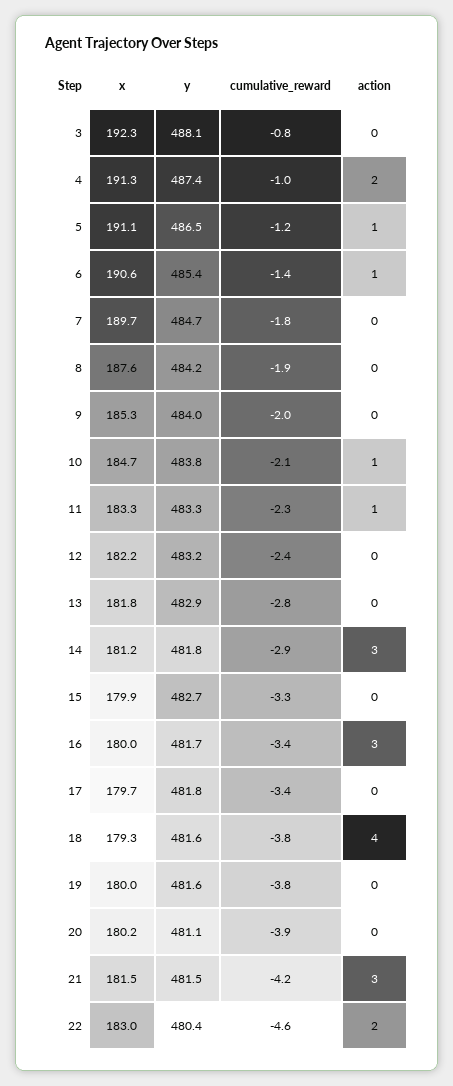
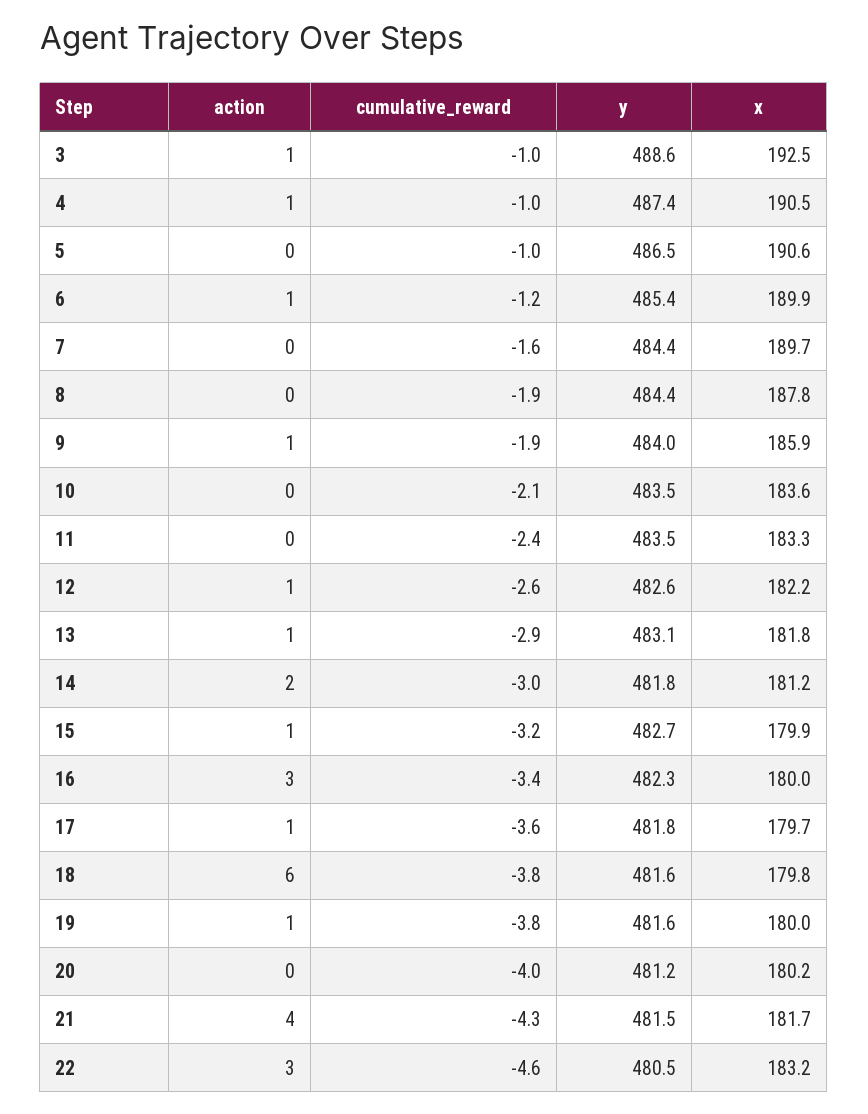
x, 3: 192.3 -> 192.5
y, 3: 488.1 -> 488.6
cumulative_reward, 3: -0.8 -> -1
action, 3: 0 -> 1
x, 4: 191.3 -> 190.5
action, 4: 2 -> 1
x, 5: 191.1 -> 190.6
cumulative_reward, 5: -1.2 -> -1
action, 5: 1 -> 0
x, 6: 190.6 -> 189.9
cumulative_reward, 6: -1.4 -> -1.2
y, 7: 484.7 -> 484.4
cumulative_reward, 7: -1.8 -> -1.6
x, 8: 187.6 -> 187.8
y, 8: 484.2 -> 484.4
x, 9: 185.3 -> 185.9
cumulative_reward, 9: -2 -> -1.9
action, 9: 0 -> 1
x, 10: 184.7 -> 183.6
y, 10: 483.8 -> 483.5
action, 10: 1 -> 0
y, 11: 483.3 -> 483.5
cumulative_reward, 11: -2.3 -> -2.4
action, 11: 1 -> 0
y, 12: 483.2 -> 482.6
cumulative_reward, 12: -2.4 -> -2.6
action, 12: 0 -> 1
y, 13: 482.9 -> 483.1
cumulative_reward, 13: -2.8 -> -2.9
action, 13: 0 -> 1
cumulative_reward, 14: -2.9 -> -3
action, 14: 3 -> 2
cumulative_reward, 15: -3.3 -> -3.2
action, 15: 0 -> 1
y, 16: 481.7 -> 482.3
cumulative_reward, 17: -3.4 -> -3.6
action, 17: 0 -> 1
x, 18: 179.3 -> 179.8
action, 18: 4 -> 6
action, 19: 0 -> 1
y, 20: 481.1 -> 481.2
cumulative_reward, 20: -3.9 -> -4
x, 21: 181.5 -> 181.7
cumulative_reward, 21: -4.2 -> -4.3
action, 21: 3 -> 4
x, 22: 183 -> 183.2
y, 22: 480.4 -> 480.5
action, 22: 2 -> 3

